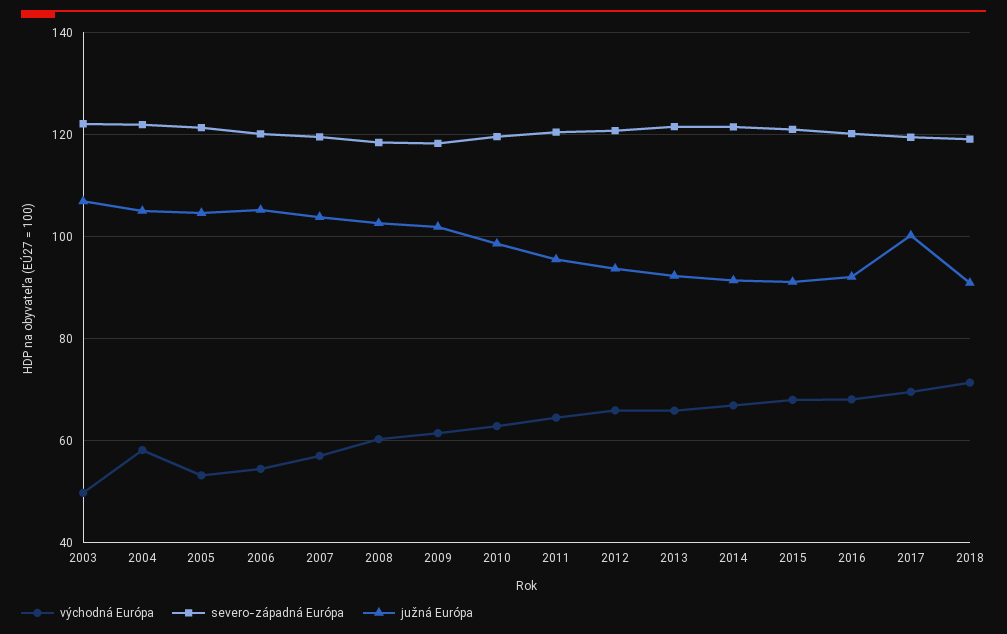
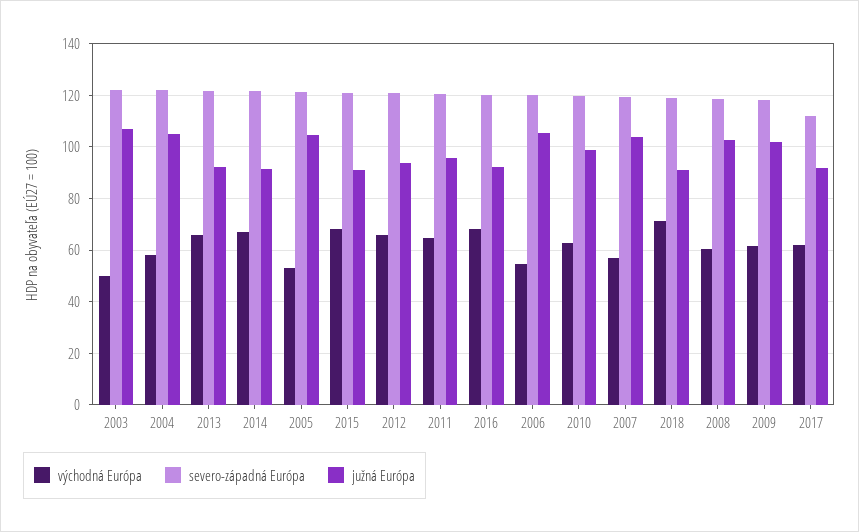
východná Európa, 2017: 70 -> 62.5
severo-západná Európa, 2017: 120 -> 112.5
južná Európa, 2017: 100 -> 92.5

